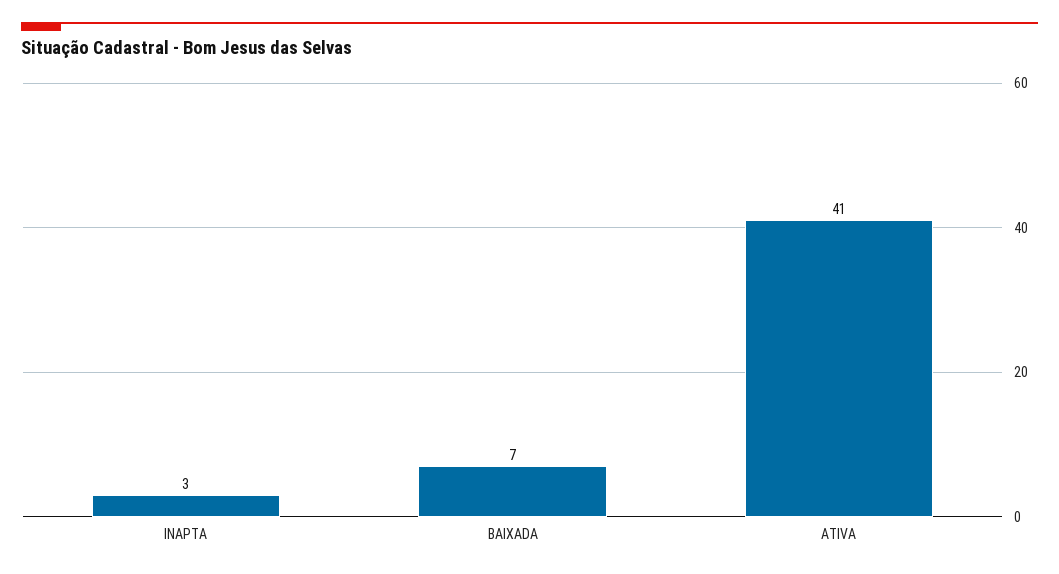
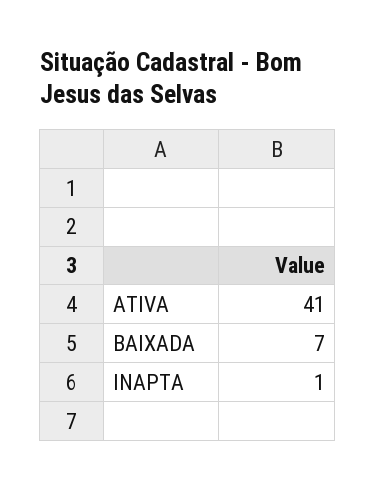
INAPTA: 3 -> 1

